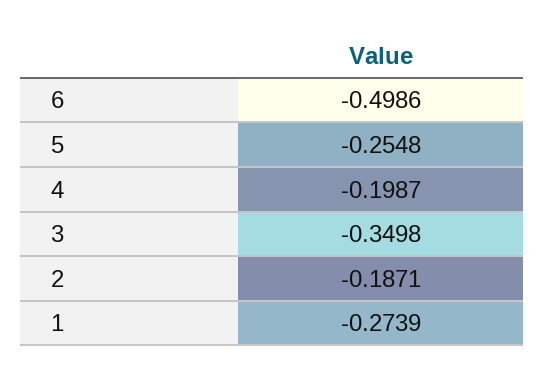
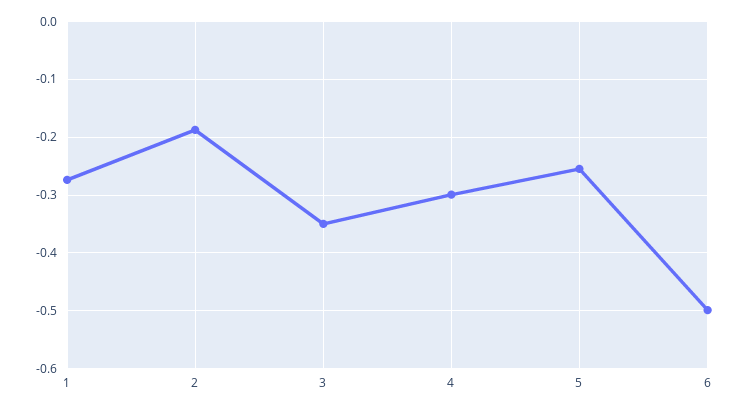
4: -0.1987 -> -0.3

